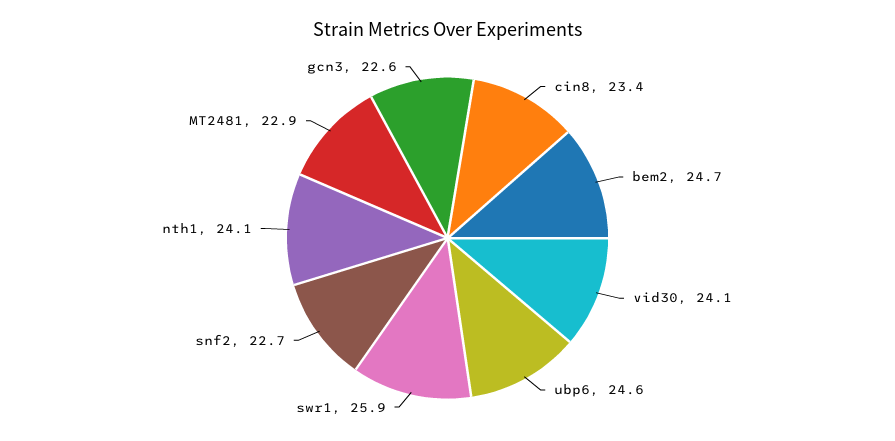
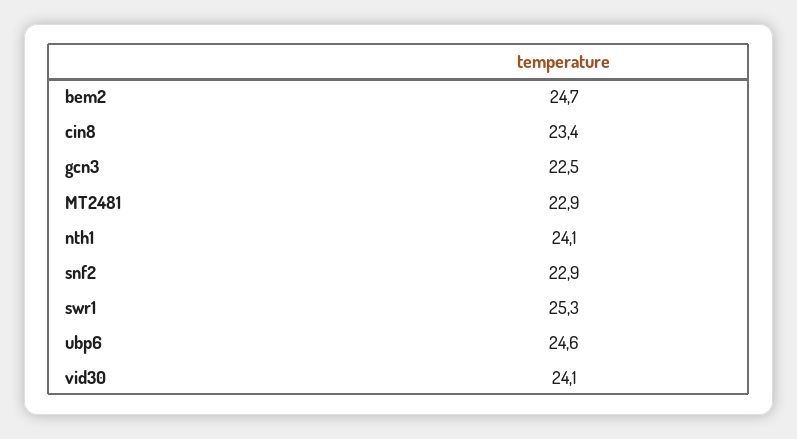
swr1: 25.9 -> 25.3
snf2: 22.7 -> 22.9
gcn3: 22.6 -> 22.5

